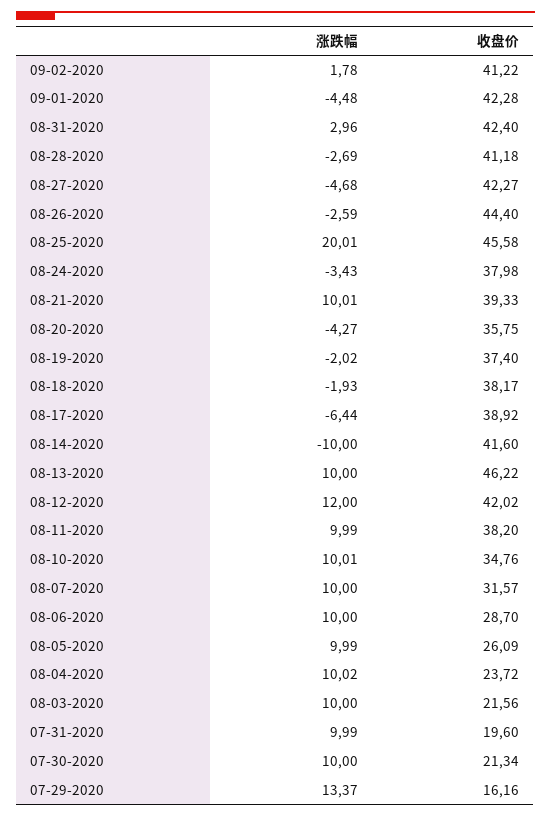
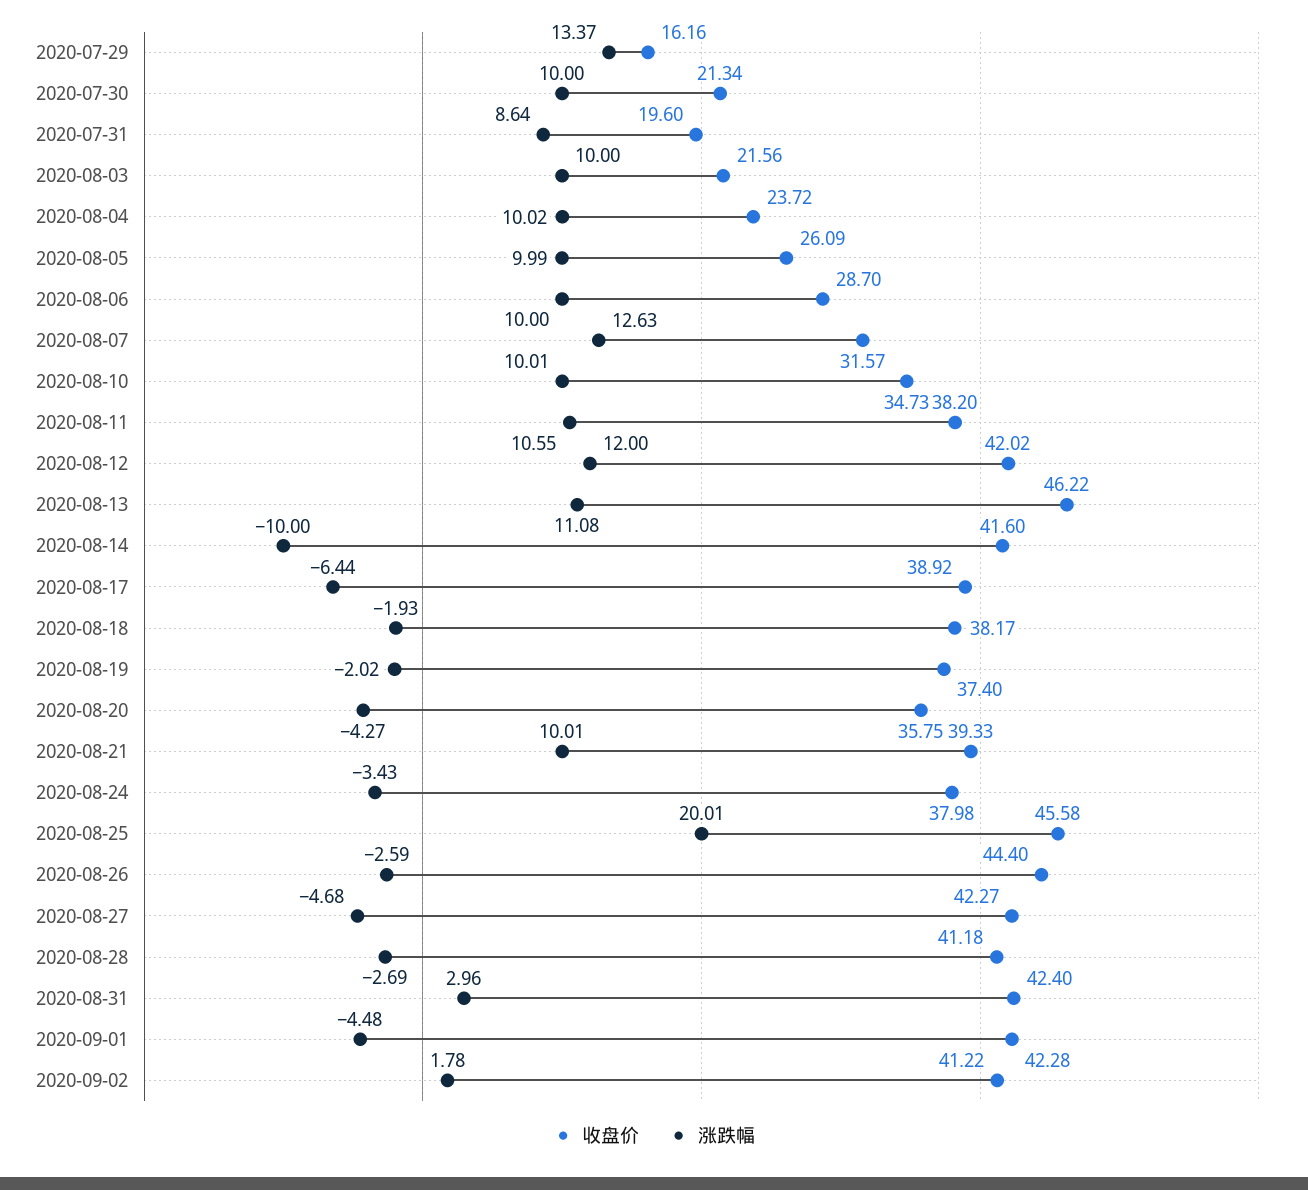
涨跌幅, 08-13-2020: 10 -> 11.08
涨跌幅, 08-11-2020: 9.99 -> 10.55
收盘价, 08-10-2020: 34.76 -> 34.73
涨跌幅, 08-07-2020: 10 -> 12.63
涨跌幅, 07-31-2020: 9.99 -> 8.64

